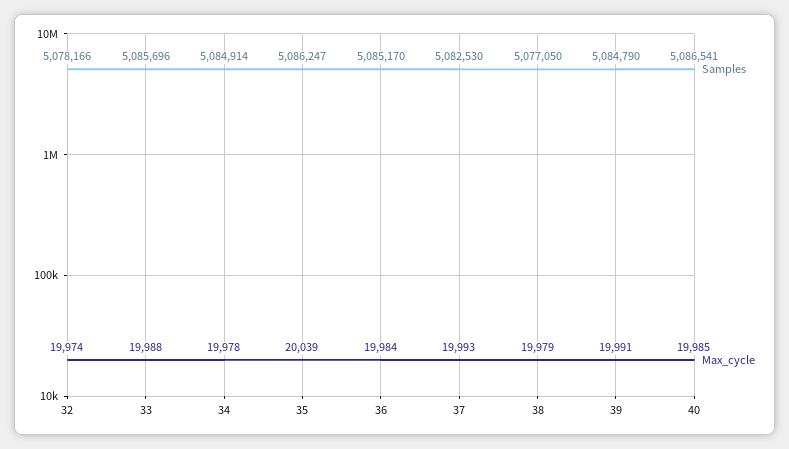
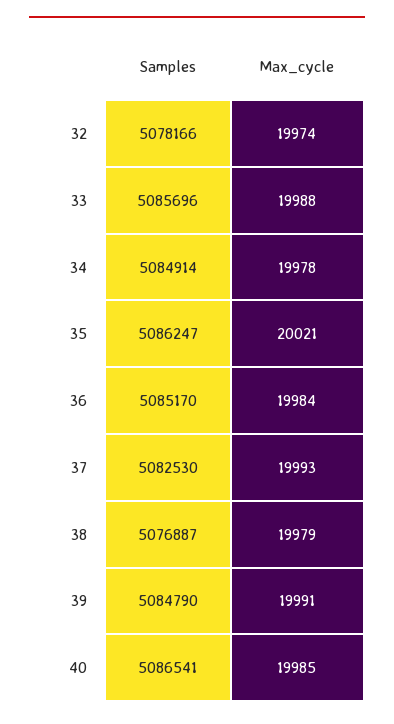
Max_cycle, 35: 20039 -> 20021
Samples, 38: 5077050 -> 5076887

